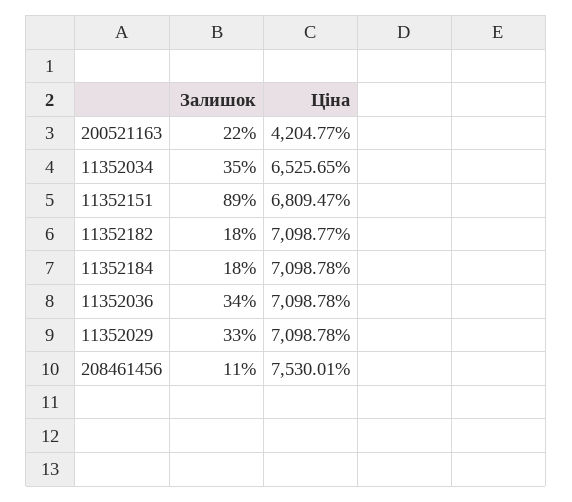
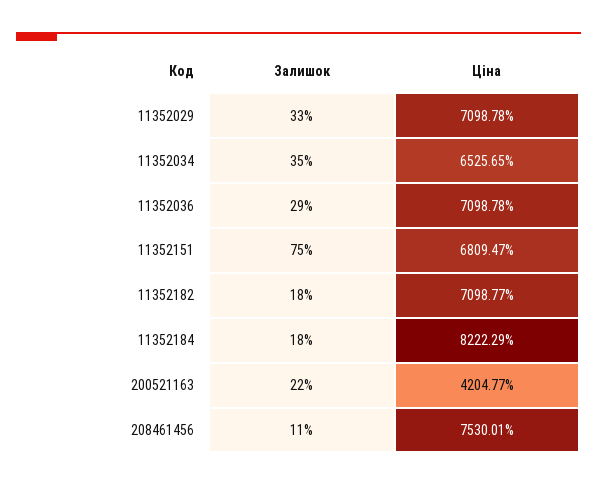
Залишок, 11352151: 89 -> 75
Ціна, 11352184: 7098.78 -> 8222.29
Залишок, 11352036: 34 -> 29

